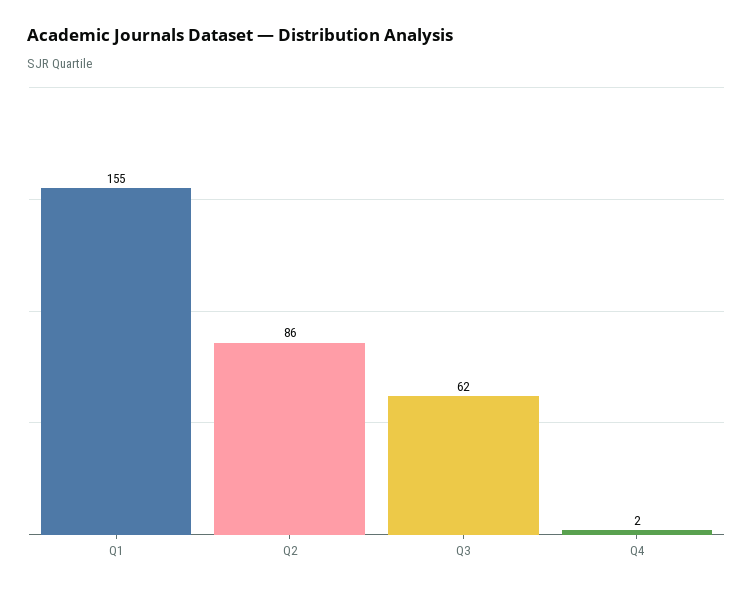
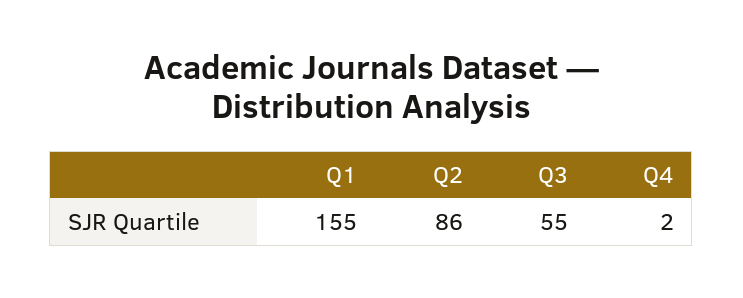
Q3: 62 -> 55

